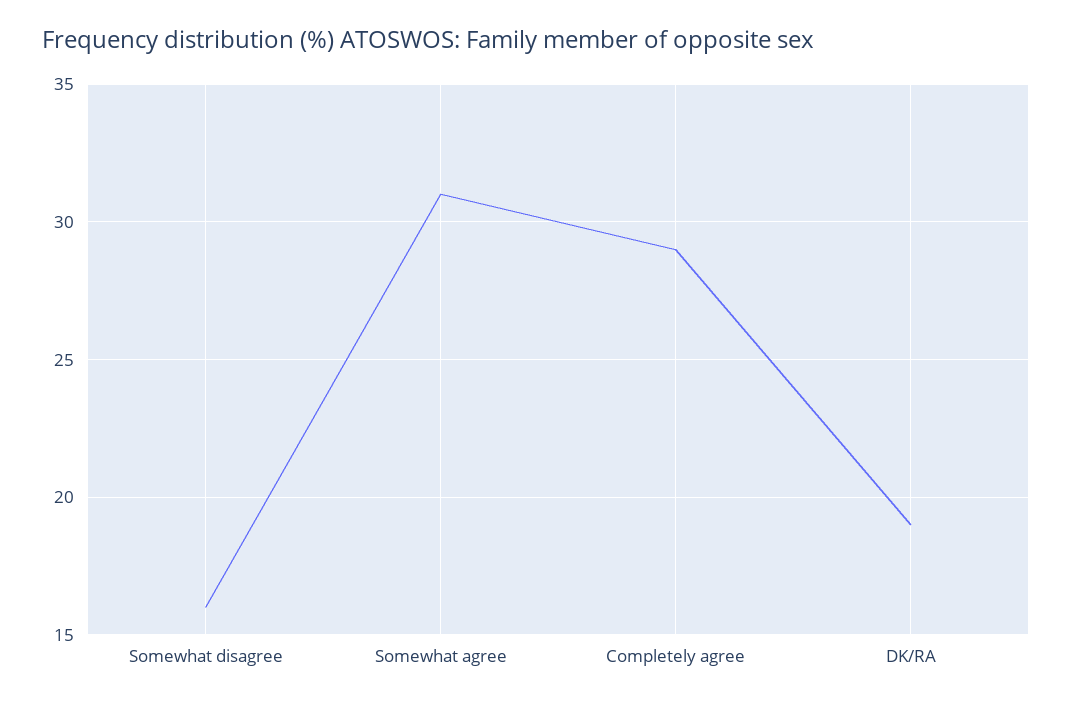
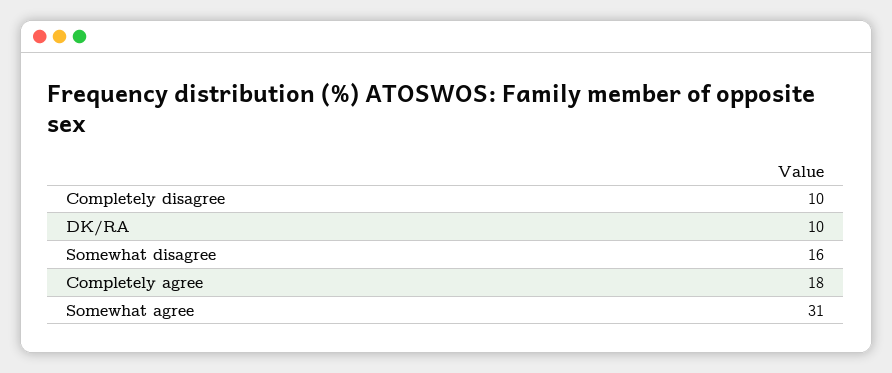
Completely agree: 29 -> 18
DK/RA: 19 -> 10
Completely disagree: none -> 10

